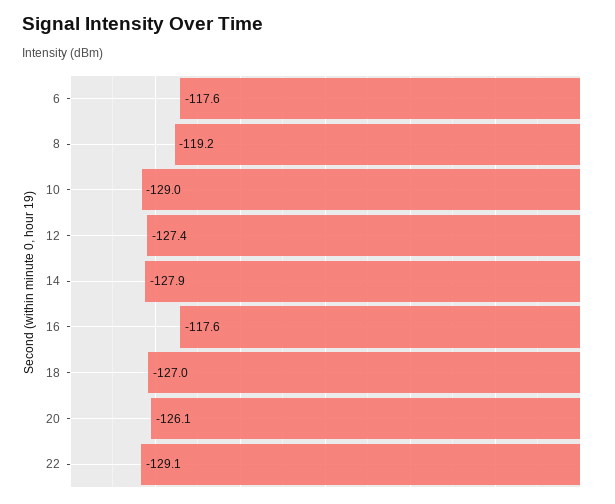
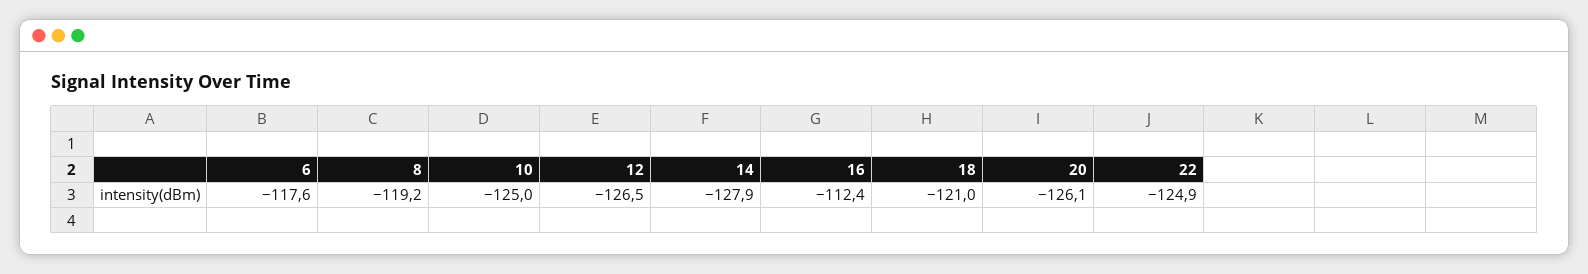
10: -129 -> -125
12: -127.4 -> -126.5
16: -117.6 -> -112.4
18: -127 -> -121
22: -129.1 -> -124.9

